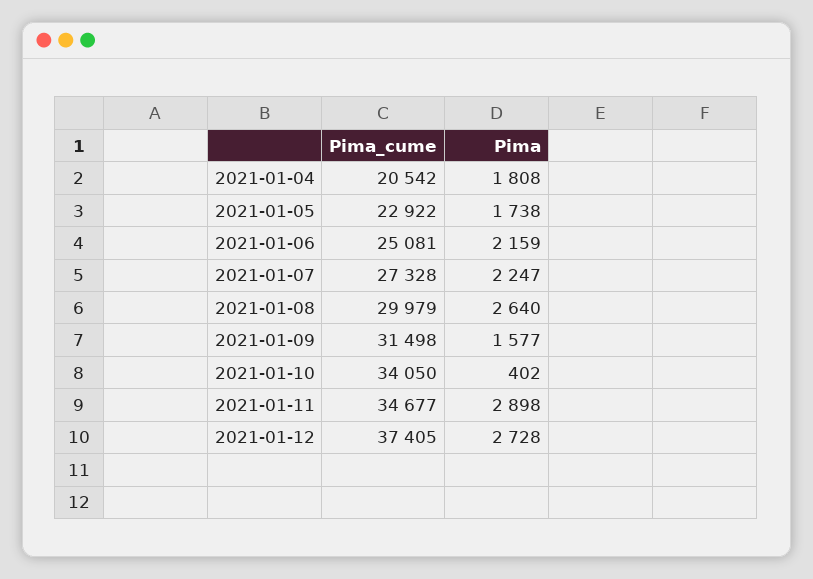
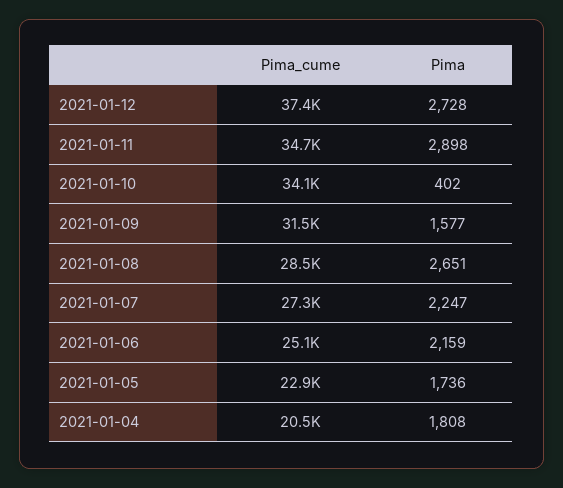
Pima, 2021-01-05: 1738 -> 1736
Pima_cume, 2021-01-08: 29979 -> 28500
Pima, 2021-01-08: 2640 -> 2651

